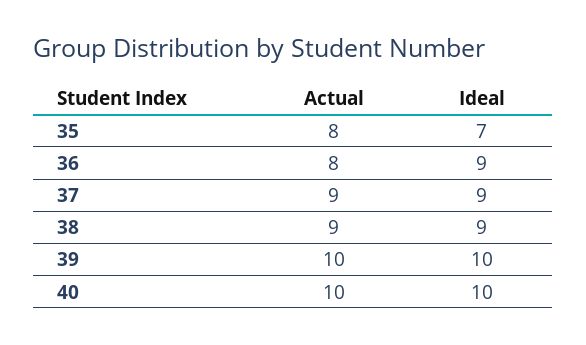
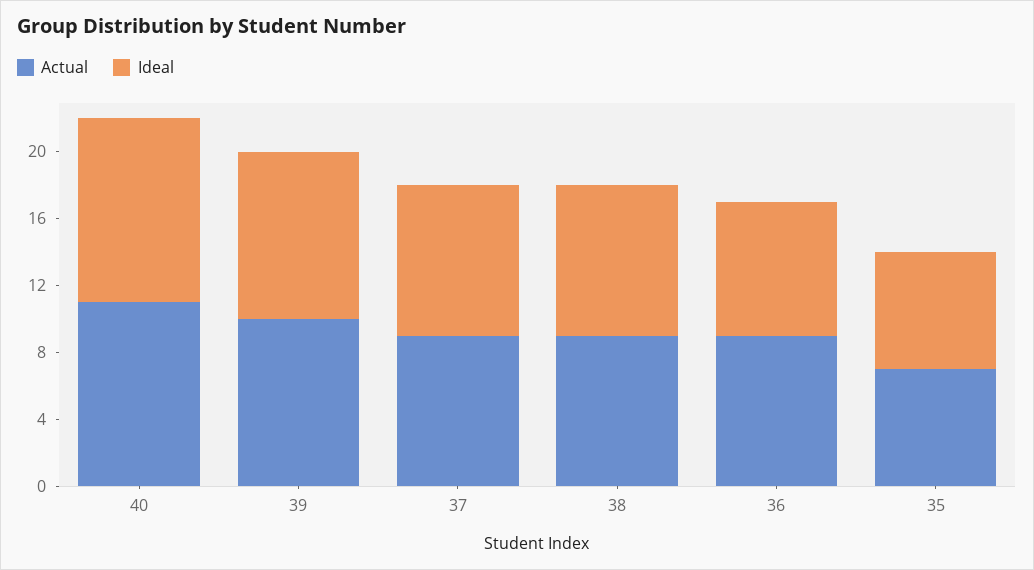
Actual, 35: 8 -> 7
Actual, 36: 8 -> 9
Ideal, 36: 9 -> 8
Actual, 40: 10 -> 11
Ideal, 40: 10 -> 11

